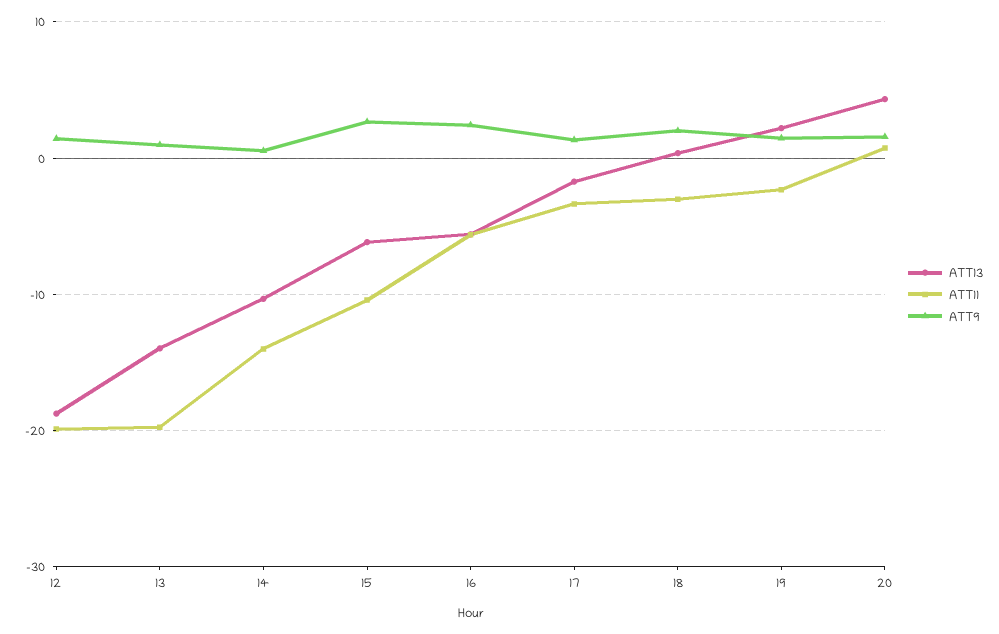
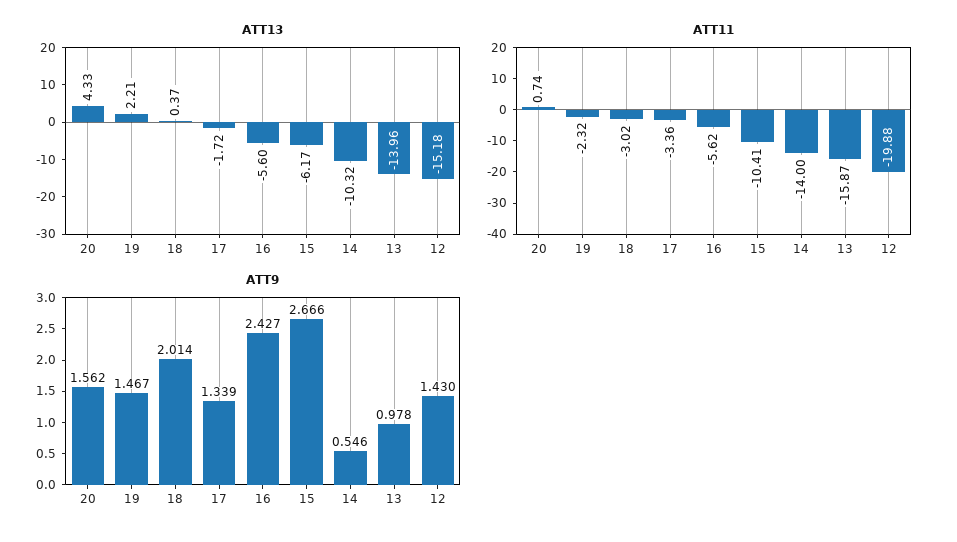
ATT13, 12: -19 -> -15.18
ATT11, 13: -20 -> -15.87

